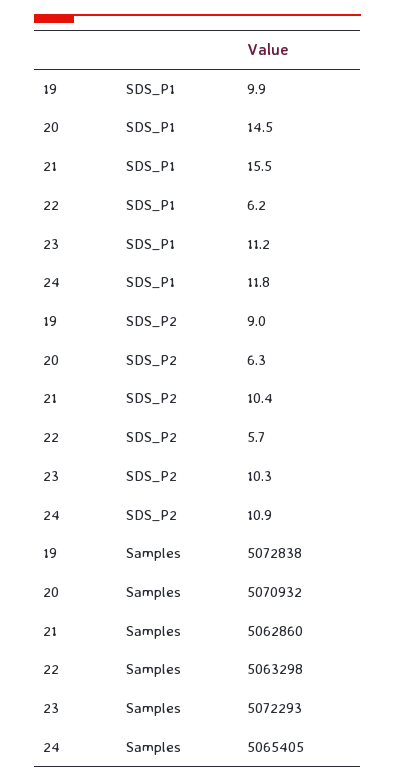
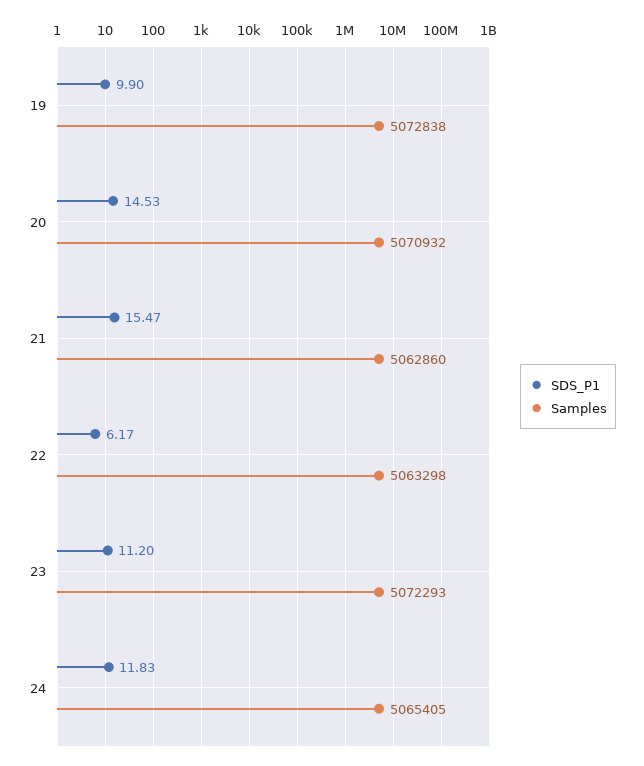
SDS_P2, 19: 9 -> none
SDS_P2, 20: 6.3 -> none
SDS_P2, 21: 10.4 -> none
SDS_P2, 22: 5.7 -> none
SDS_P2, 23: 10.3 -> none
SDS_P2, 24: 10.9 -> none

